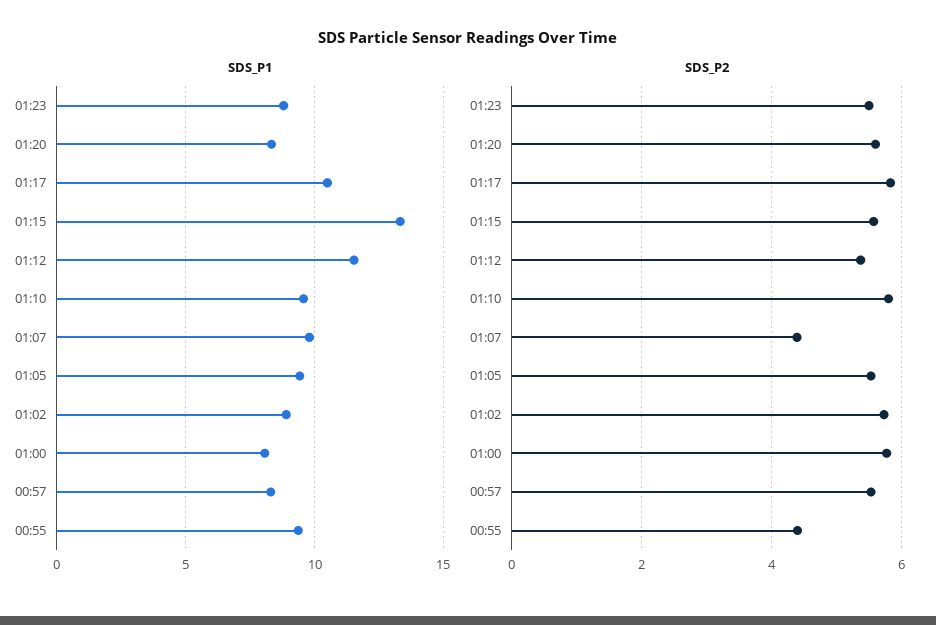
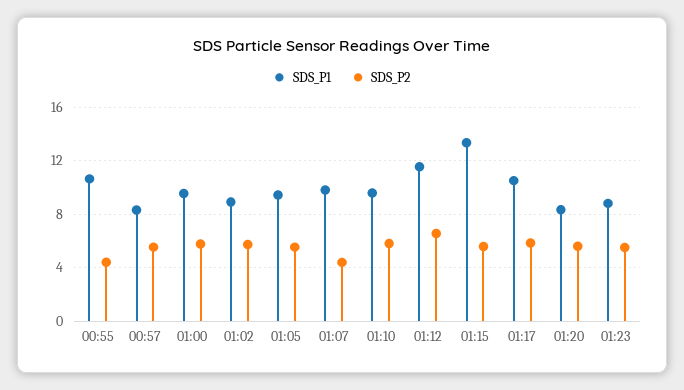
SDS_P1, 01:00: 8 -> 9.5
SDS_P1, 00:55: 9.5 -> 10.5
SDS_P2, 01:12: 5.4 -> 6.5

